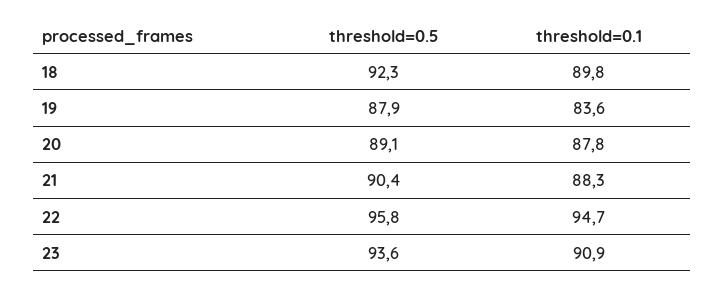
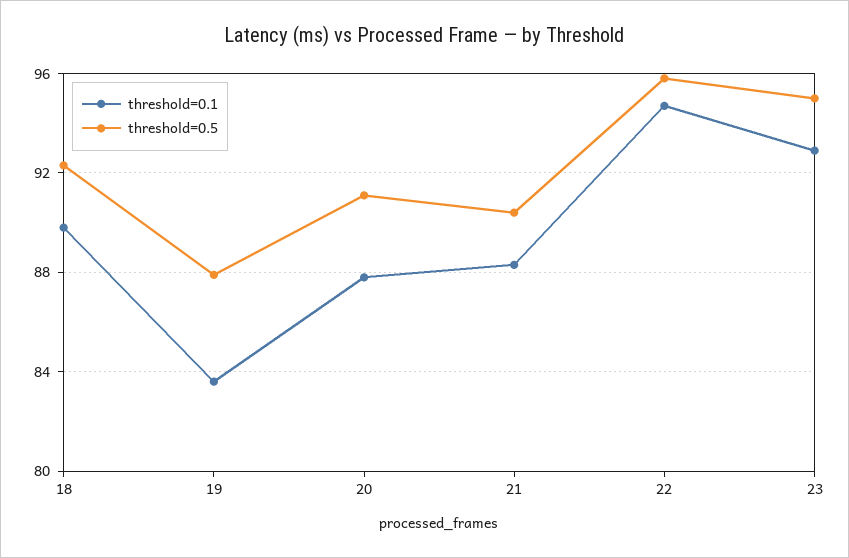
threshold=0.5, 20: 89.1 -> 91
threshold=0.5, 23: 93.6 -> 95
threshold=0.1, 23: 90.9 -> 93

